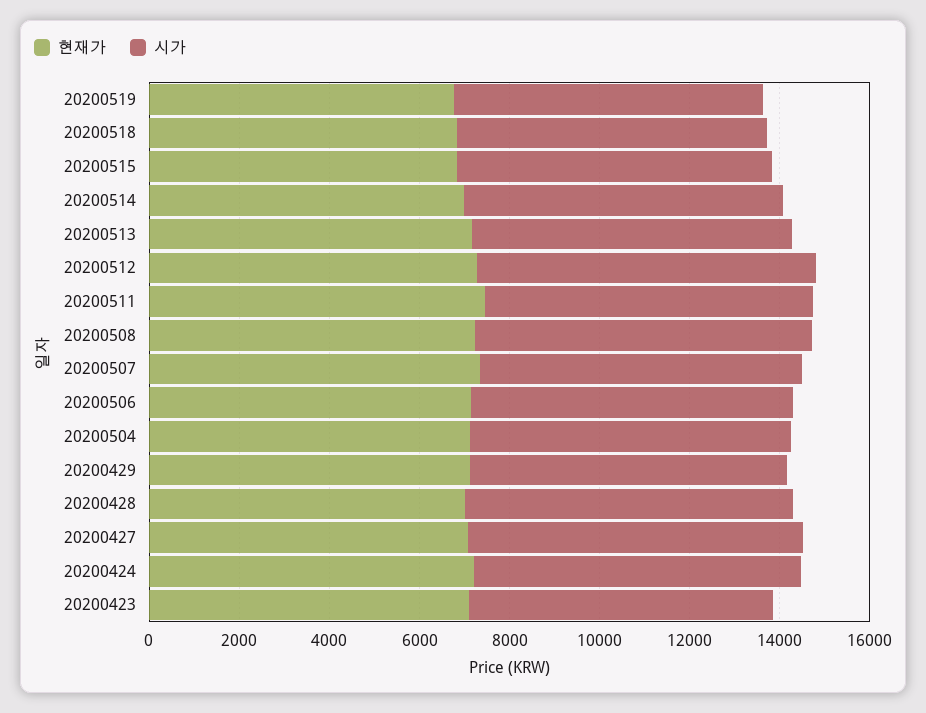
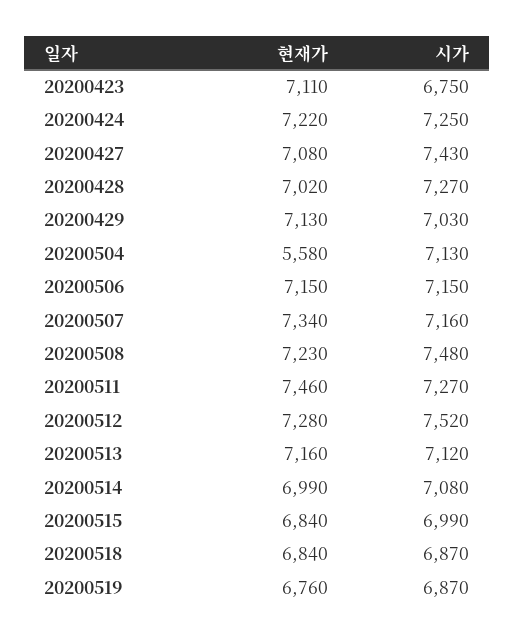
현재가, 20200504: 7000 -> 5580

